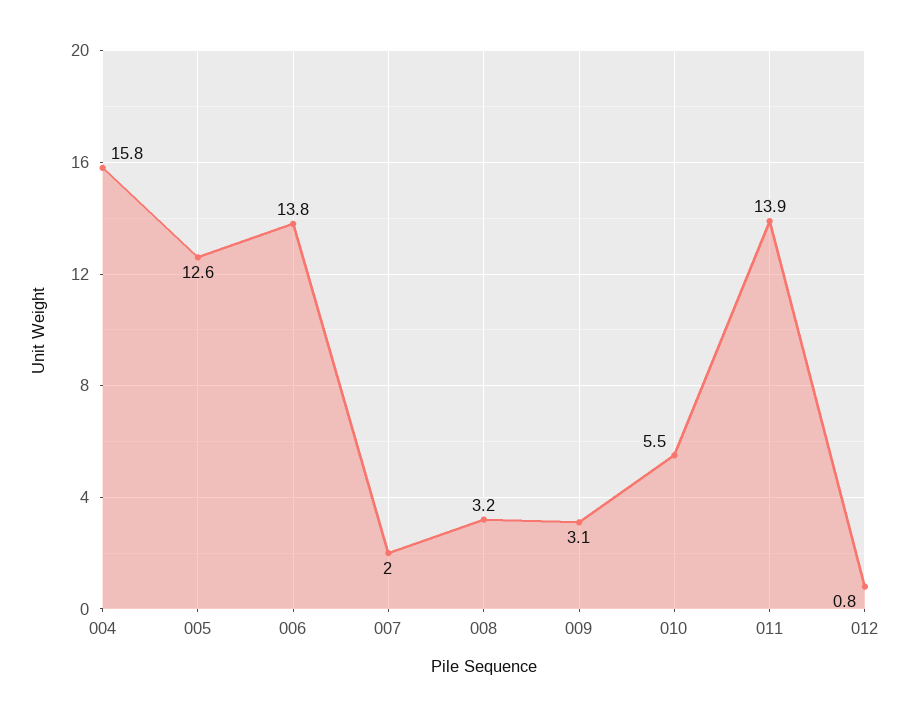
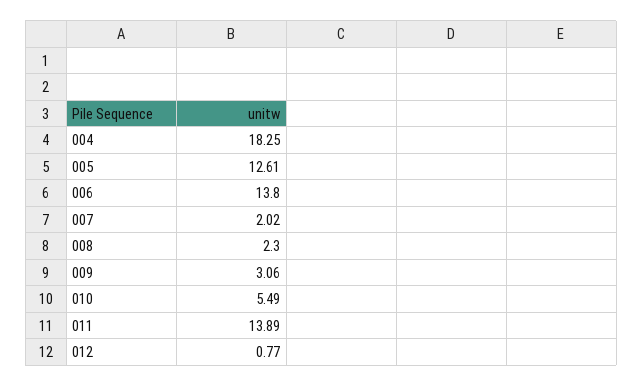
004: 15.8 -> 18.25
008: 3.2 -> 2.3

